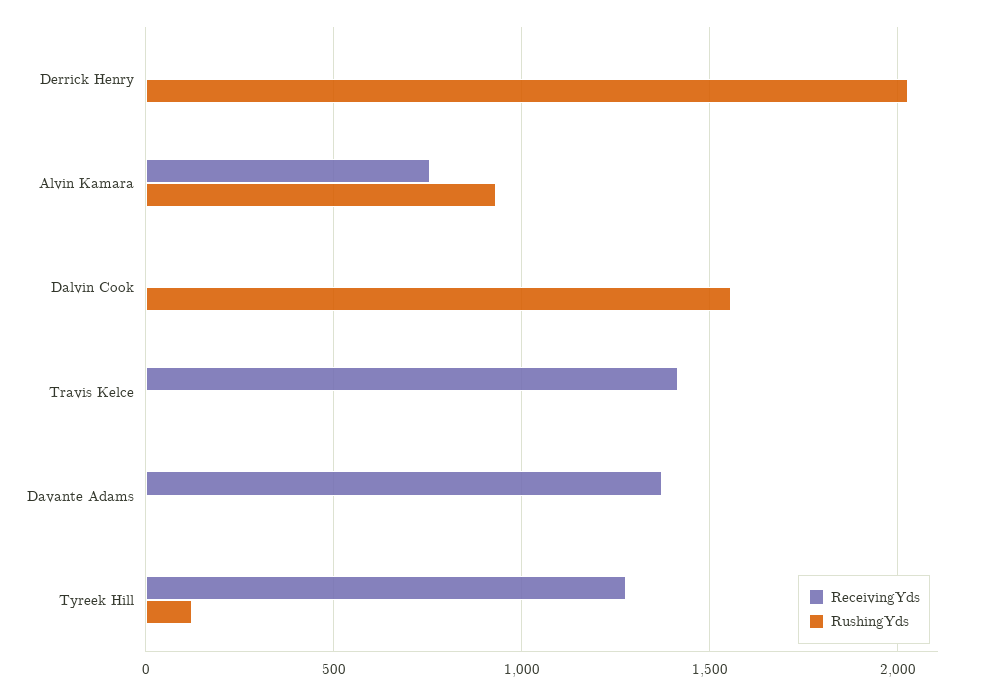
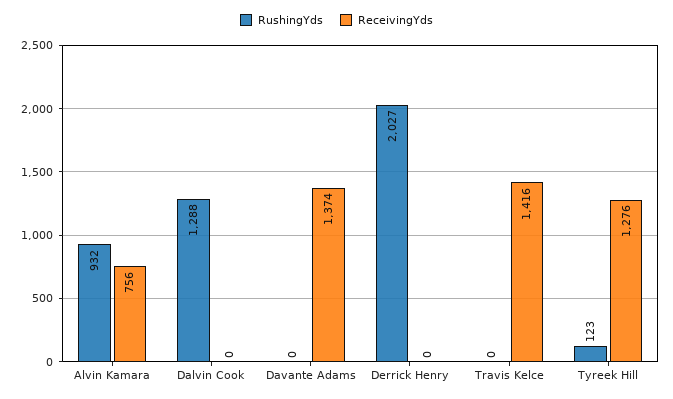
RushingYds, Dalvin Cook: 1550 -> 1288

